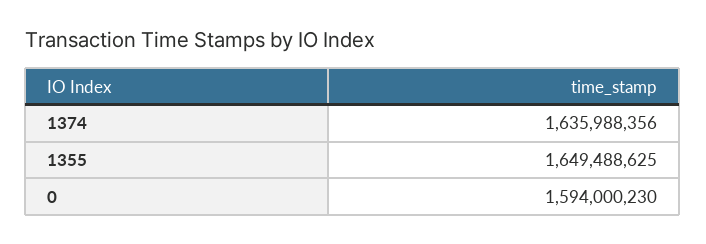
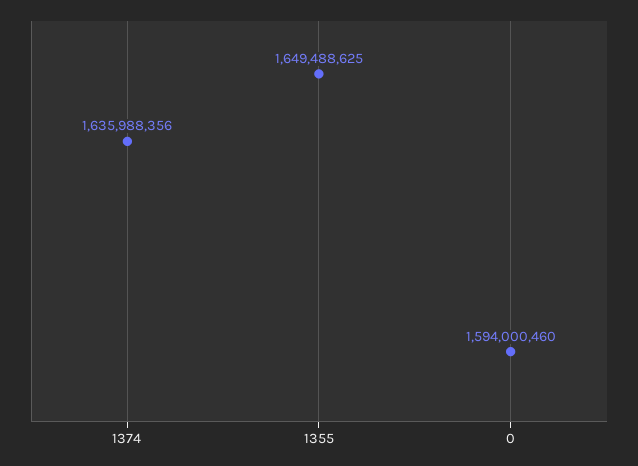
0: 1594000230 -> 1594000460

